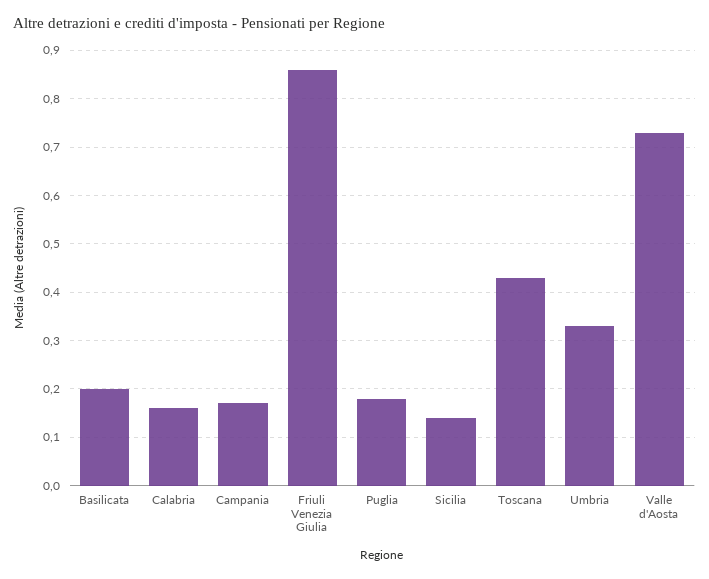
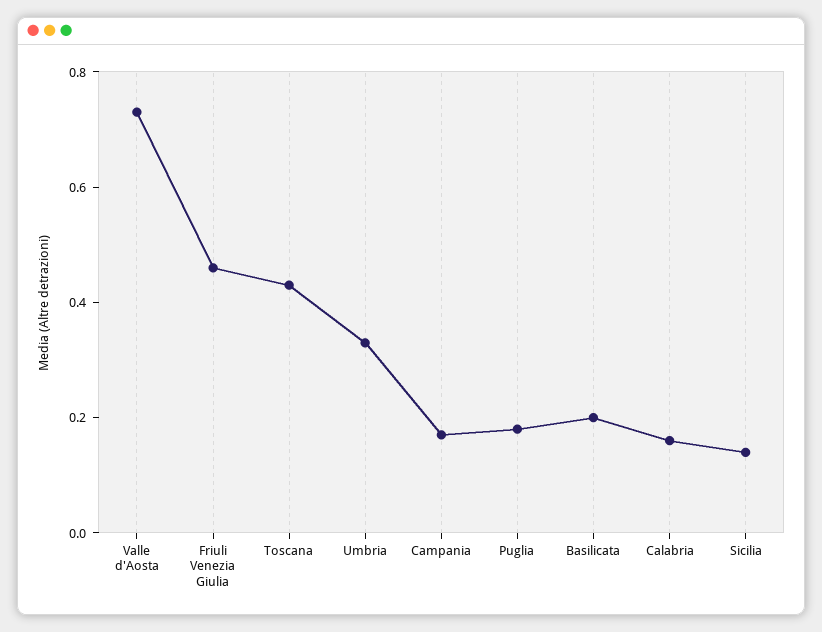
Friuli Venezia Giulia: 0.85 -> 0.45

